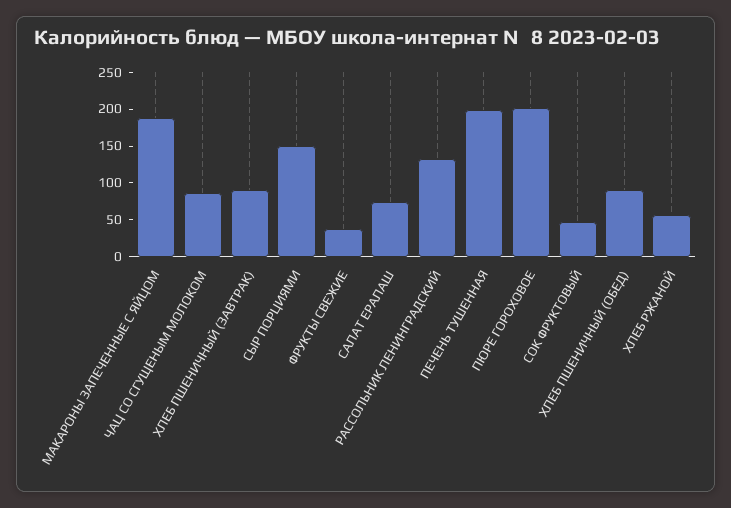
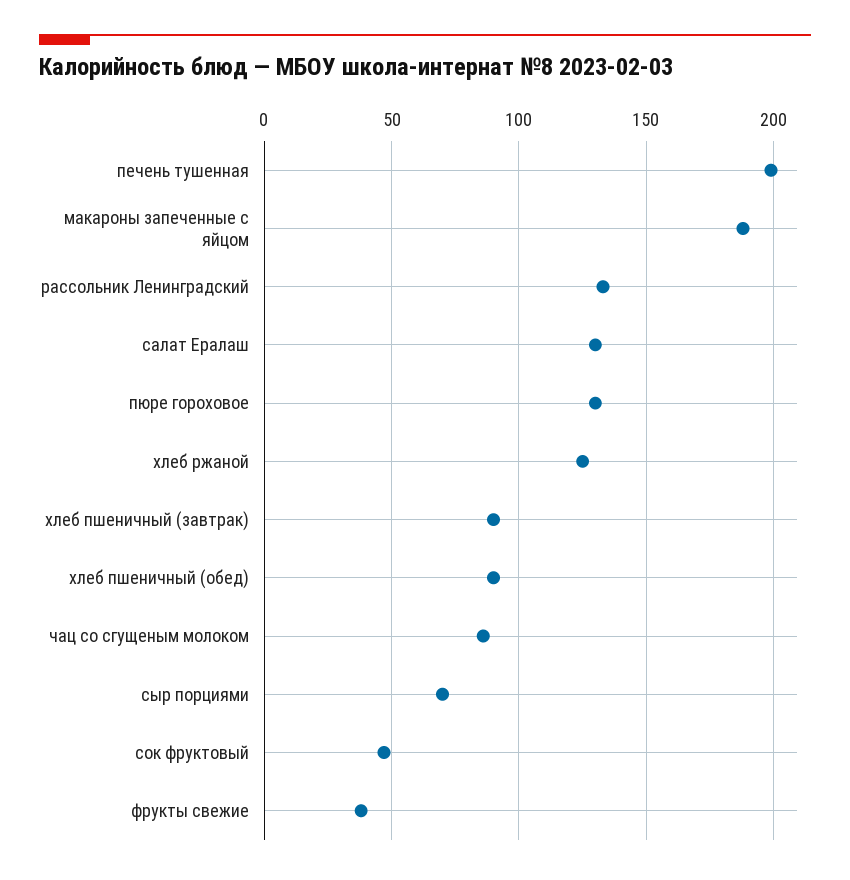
СЫР ПОРЦИЯМИ: 150 -> 70
САЛАТ ЕРАЛАШ: 75 -> 130
ПЮРЕ ГОРОХОВОЕ: 200 -> 130
ХЛЕБ РЖАНОЙ: 50 -> 125

